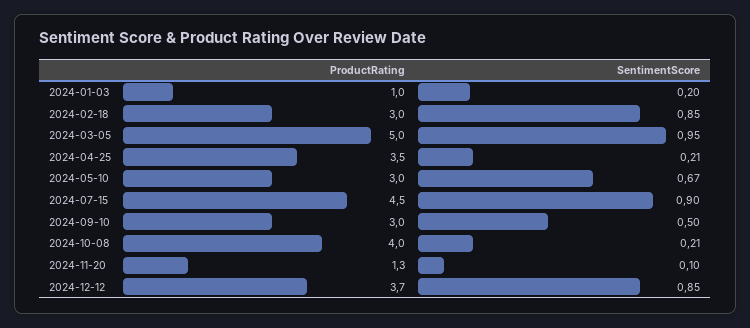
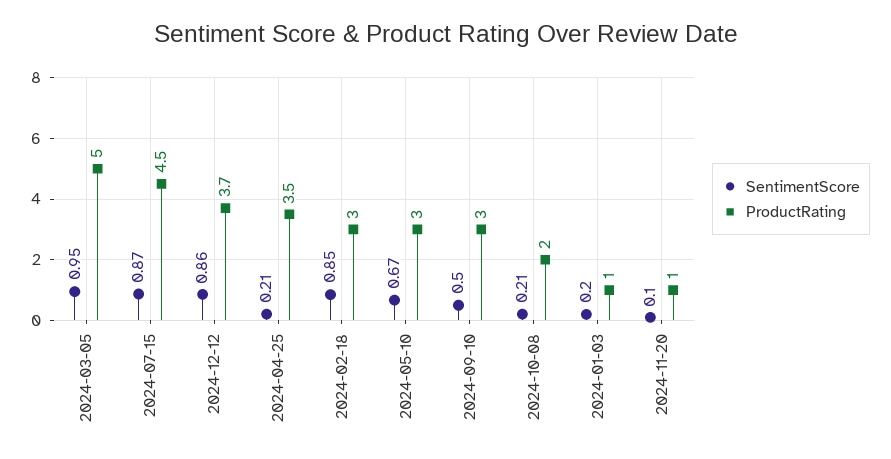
SentimentScore, 2024-07-15: 0.9 -> 0.87
ProductRating, 2024-10-08: 4 -> 2
ProductRating, 2024-11-20: 1.3 -> 1
SentimentScore, 2024-12-12: 0.85 -> 0.86

